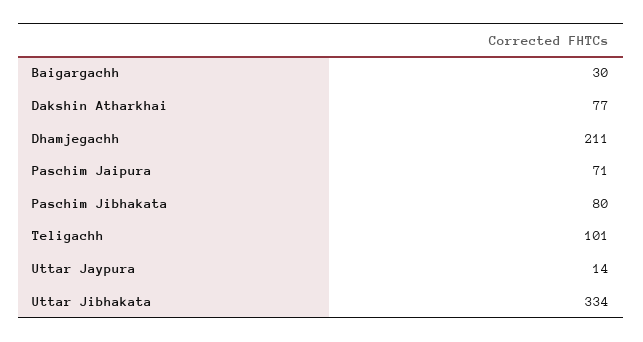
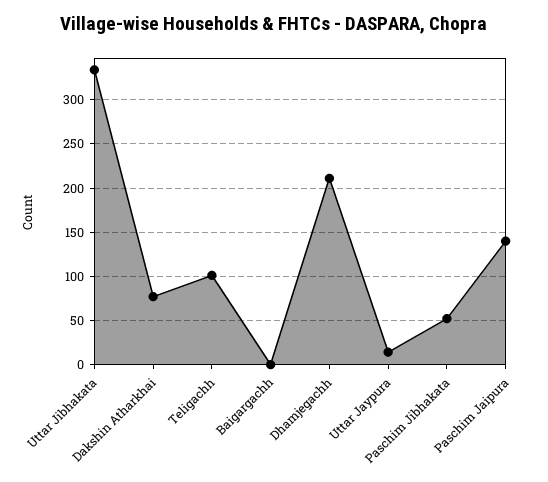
Baigargachh: 30 -> 0
Paschim Jaipura: 71 -> 140
Paschim Jibhakata: 80 -> 50

